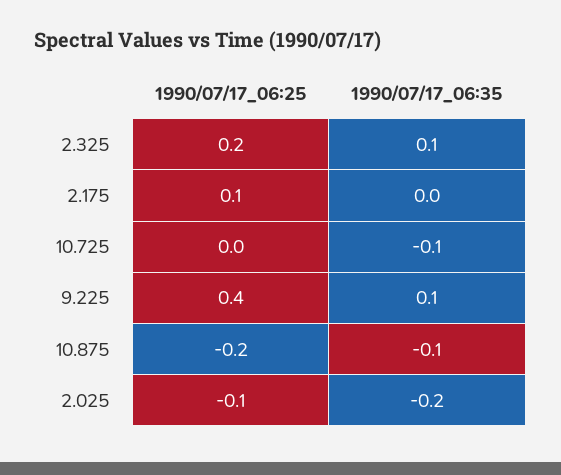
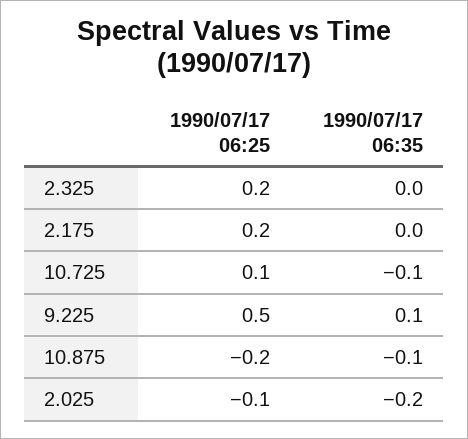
1990/07/17_06:35, 2.325: 0.1 -> 0
1990/07/17_06:25, 2.175: 0.1 -> 0.2
1990/07/17_06:25, 10.725: 0 -> 0.1
1990/07/17_06:25, 9.225: 0.4 -> 0.5

